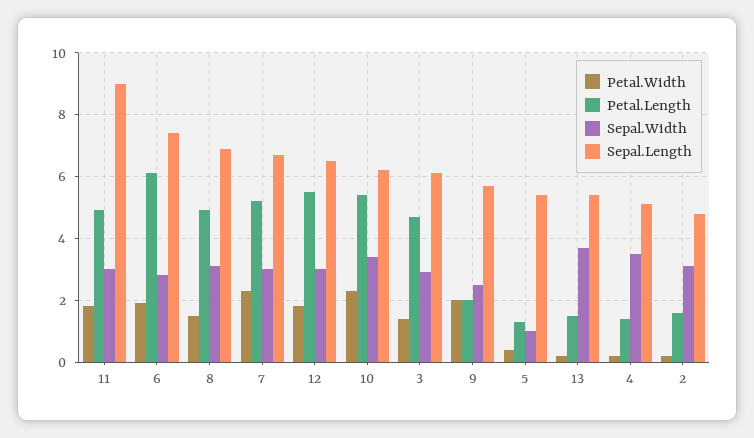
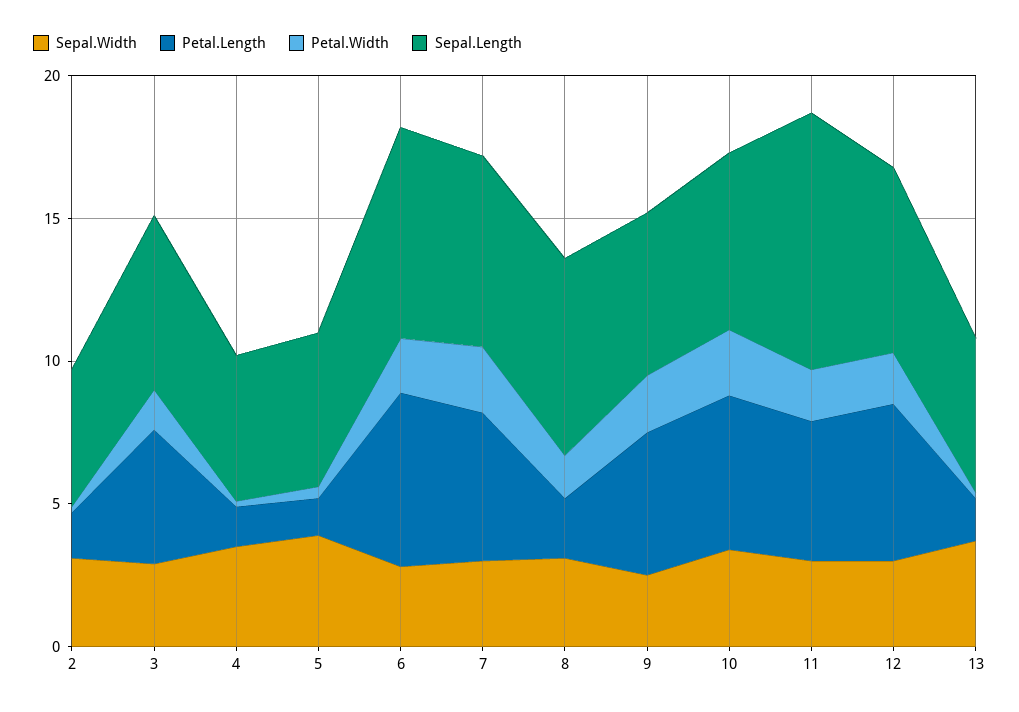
Petal.Length, 8: 5 -> 2
Petal.Length, 9: 2 -> 5
Sepal.Width, 5: 1 -> 4

